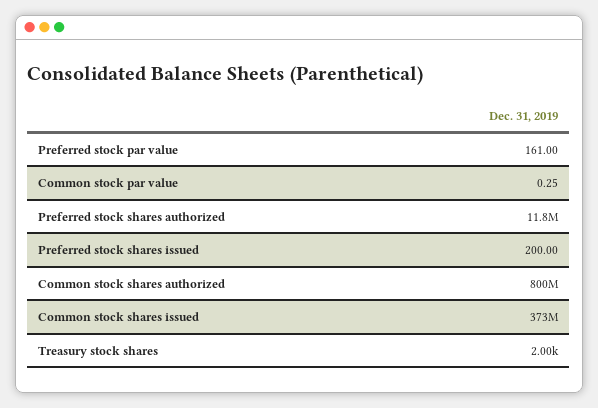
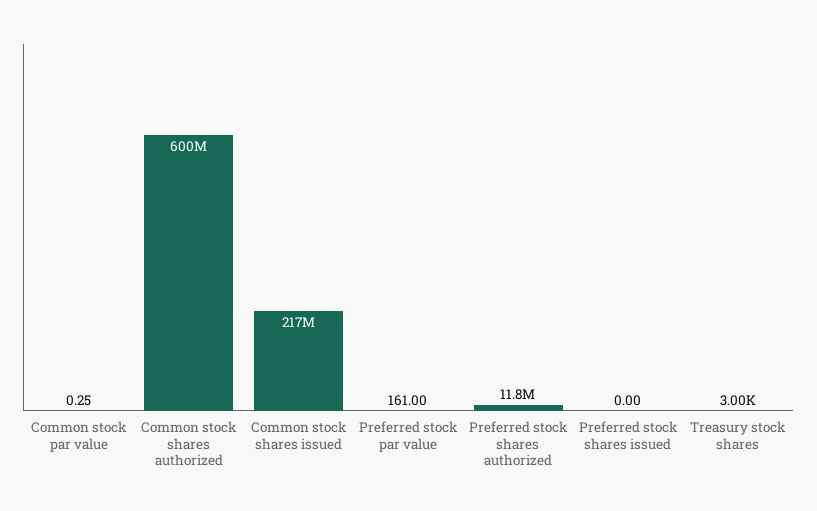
Preferred stock shares issued: 200 -> 0
Common stock shares authorized: 800000000 -> 600000000
Common stock shares issued: 373000000 -> 217000000
Treasury stock shares: 2000 -> 3000

